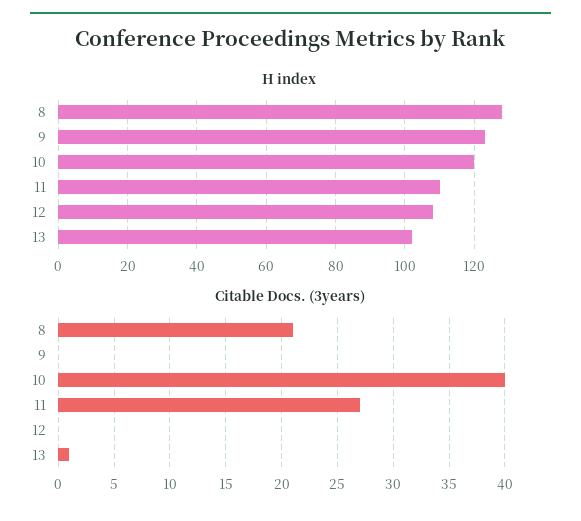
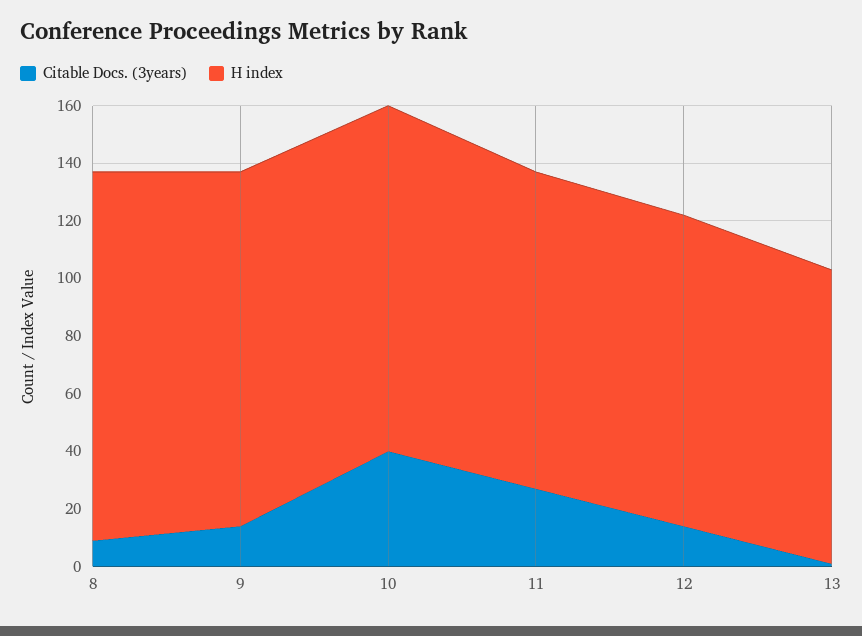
Citable Docs. (3years), 8: 21 -> 10
Citable Docs. (3years), 9: 0 -> 15
Citable Docs. (3years), 12: 0 -> 15

